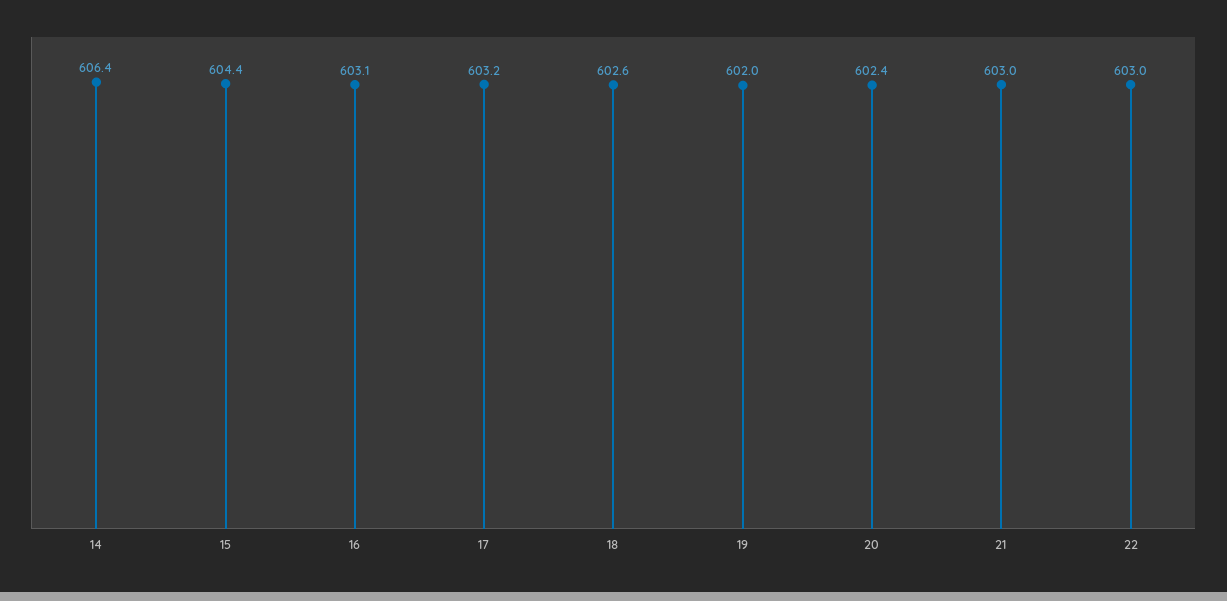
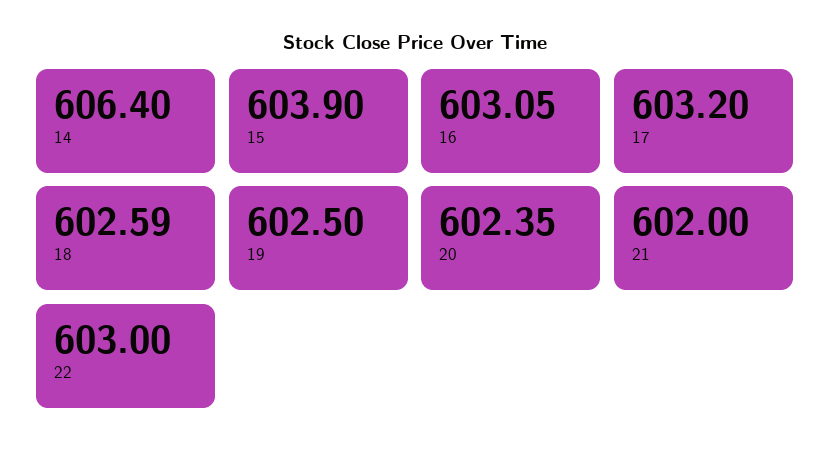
15: 604.4 -> 603.9
19: 602 -> 602.5
21: 603 -> 602

